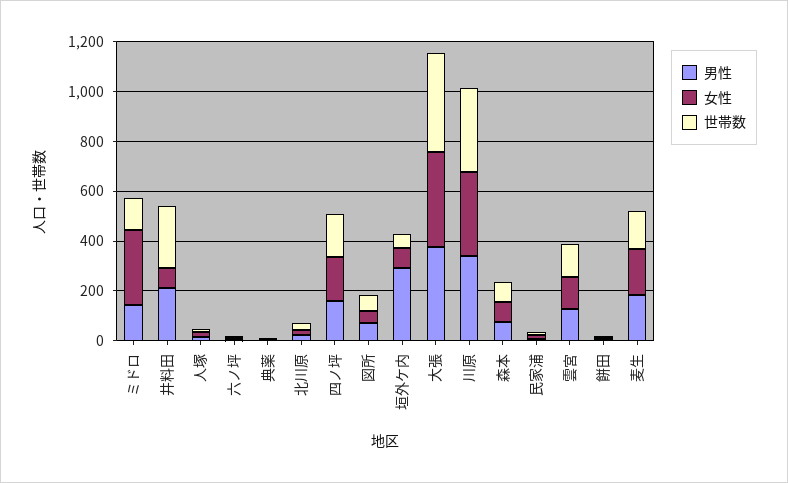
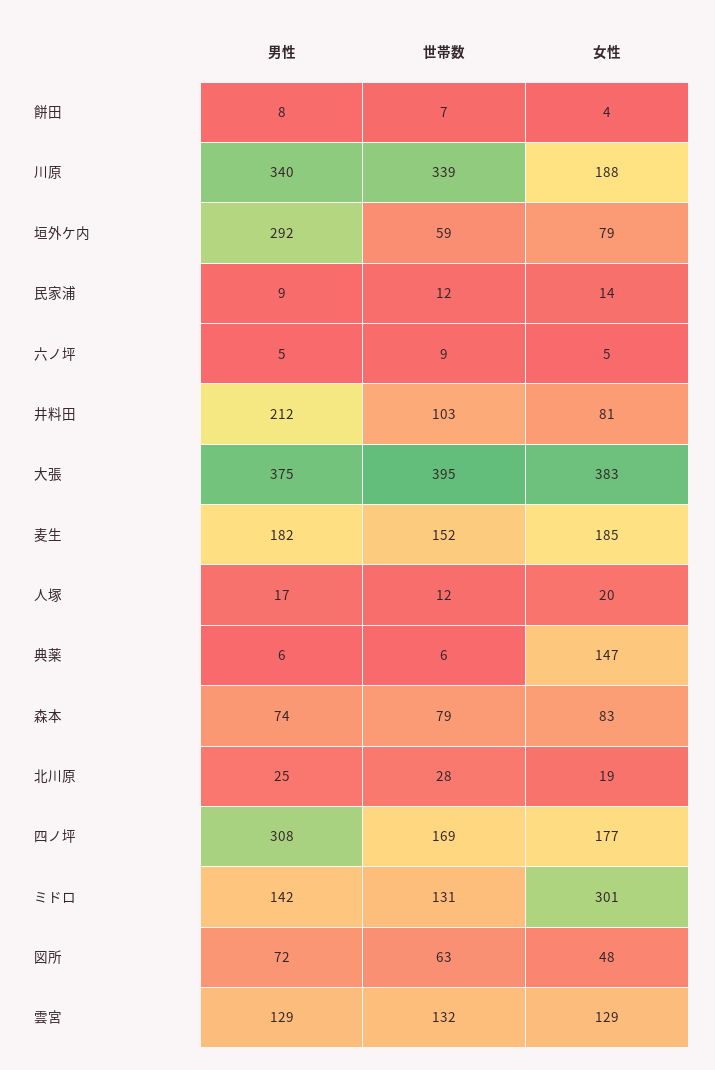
世帯数, 井料田: 250 -> 103
女性, 典薬: 0 -> 147
男性, 四ノ坪: 150 -> 308
女性, 川原: 350 -> 188

